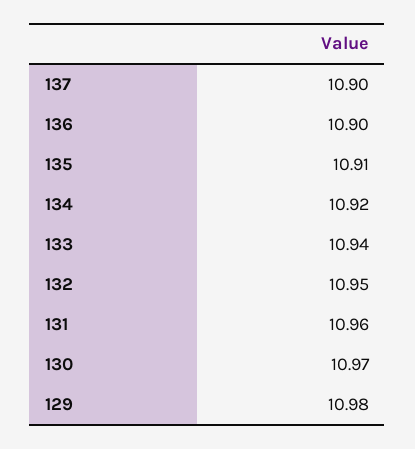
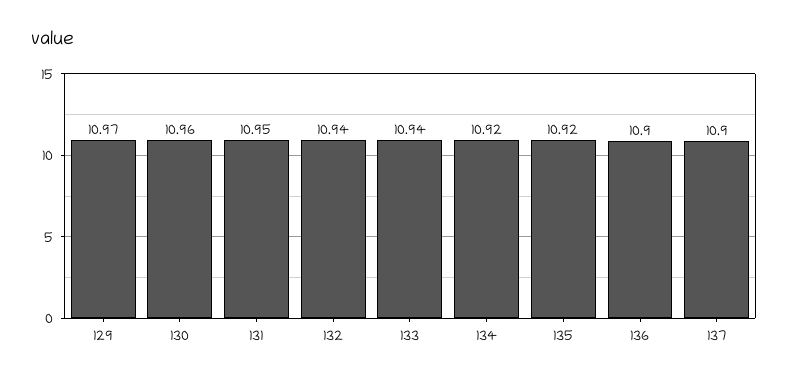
135: 10.91 -> 10.92
132: 10.95 -> 10.94
131: 10.96 -> 10.95
130: 10.97 -> 10.96
129: 10.98 -> 10.97

